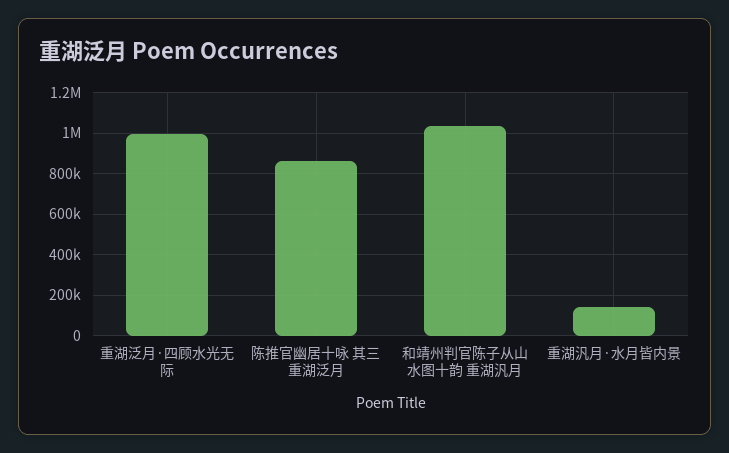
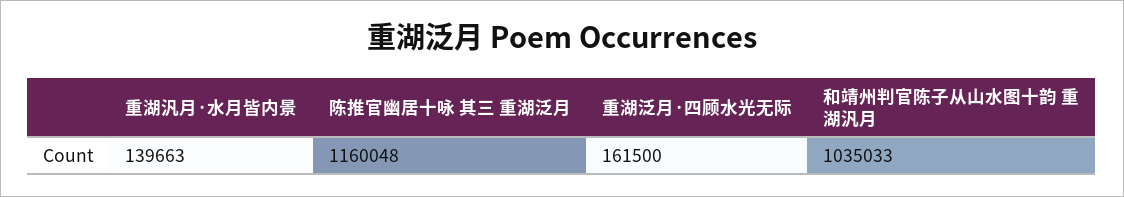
重湖泛月·四顾水光无际: 1000000 -> 161500
陈推官幽居十咏 其三 重湖泛月: 850000 -> 1160048

